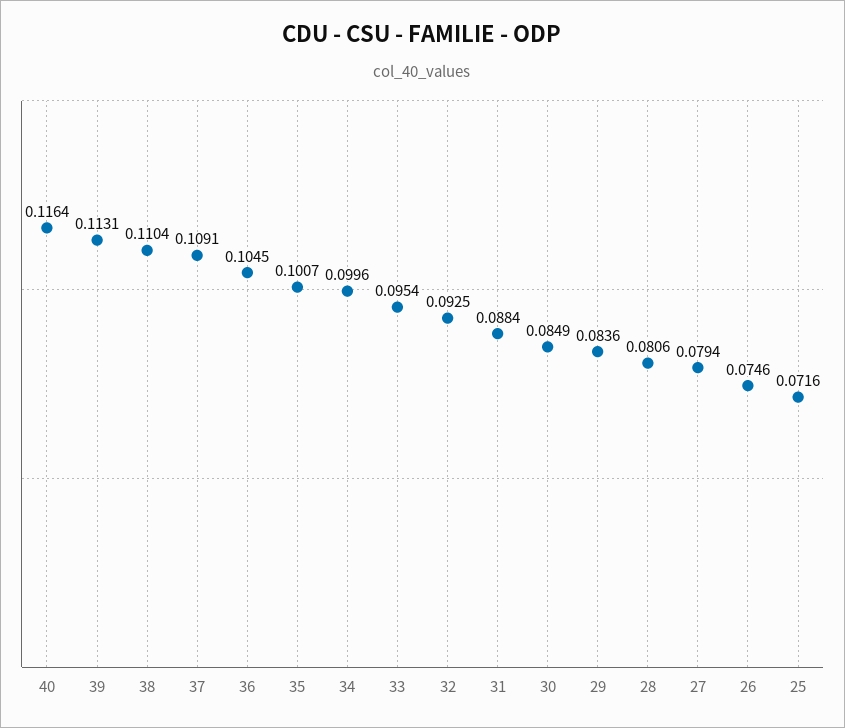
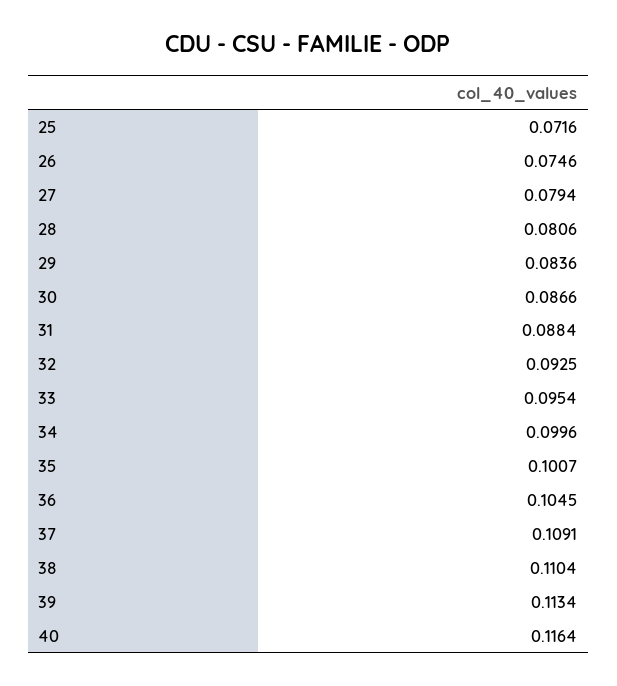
39: 0.1131 -> 0.1134
30: 0.0849 -> 0.0866

